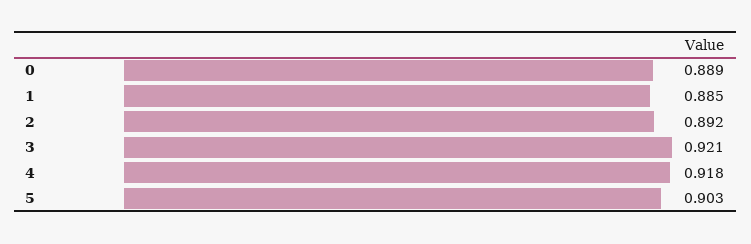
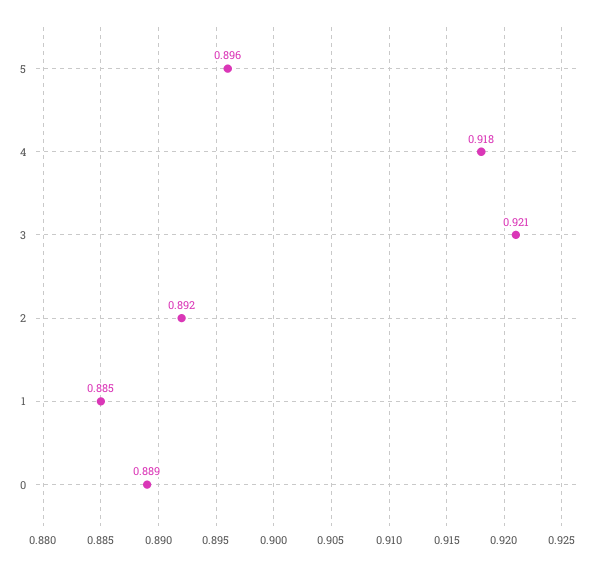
5: 0.903 -> 0.896

